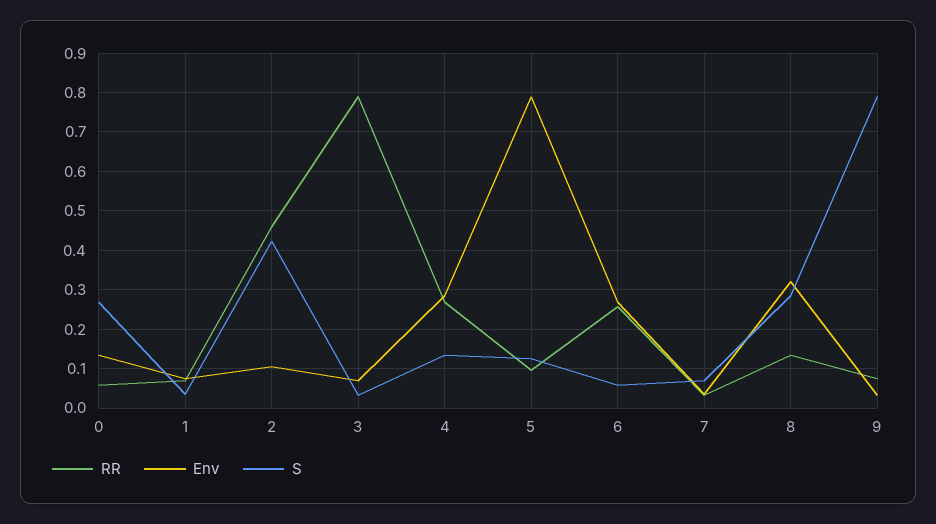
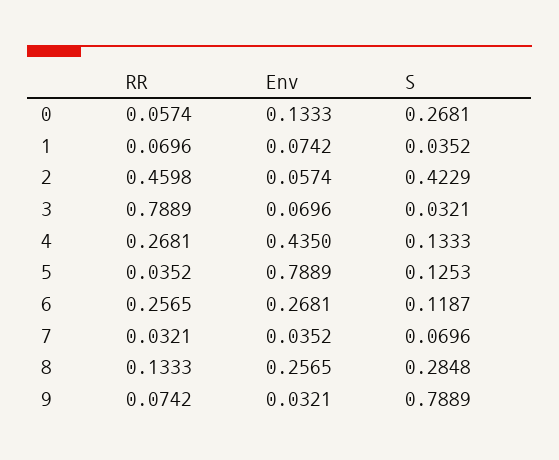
Env, 2: 0.1 -> 0.0574
Env, 4: 0.28 -> 0.435
RR, 5: 0.1 -> 0.0352
S, 6: 0.06 -> 0.1187
Env, 8: 0.32 -> 0.2565

